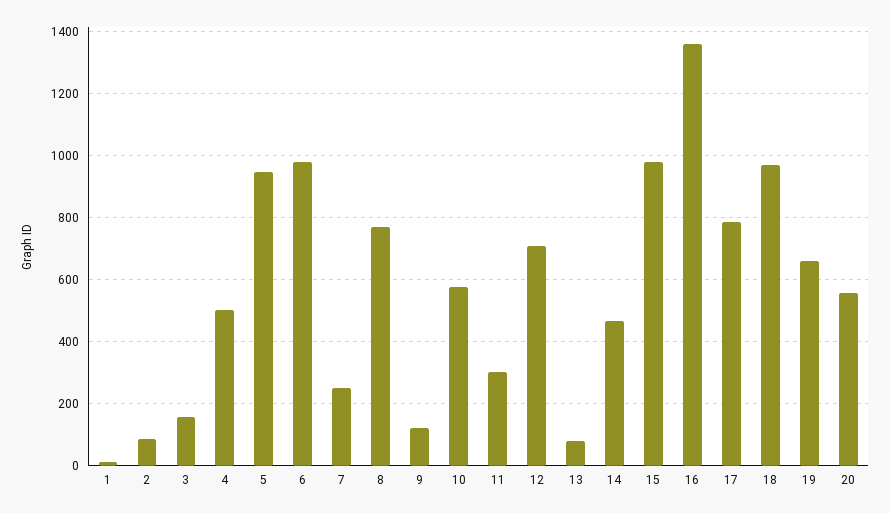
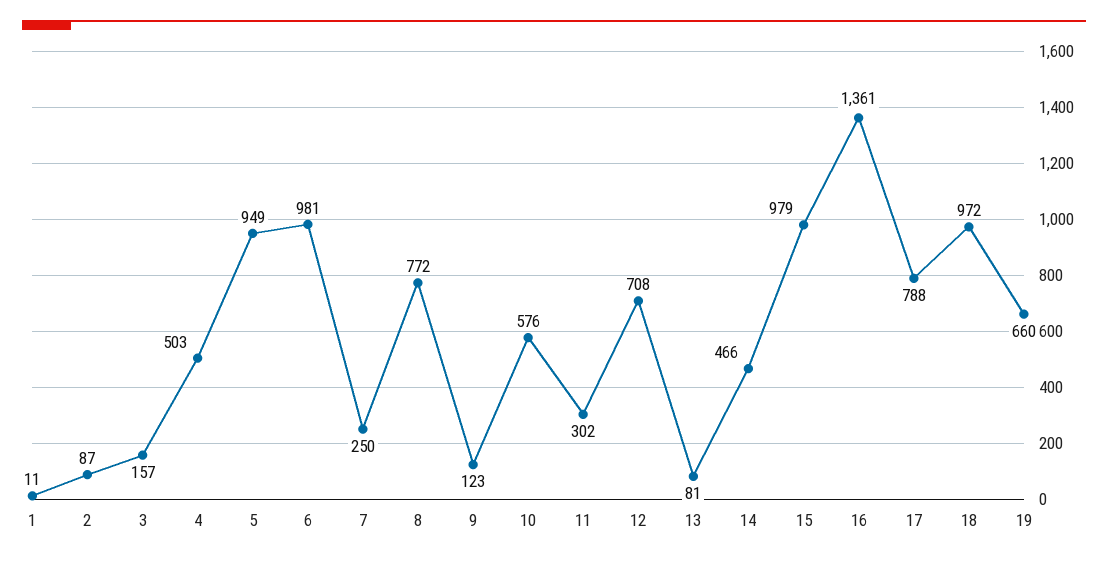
20: 560 -> none

